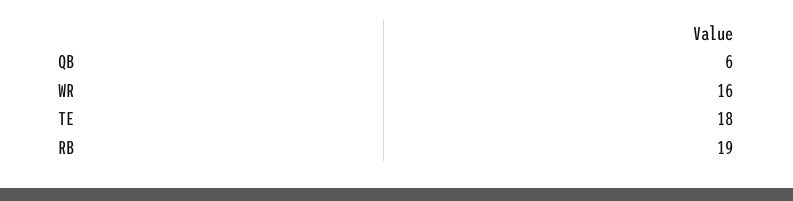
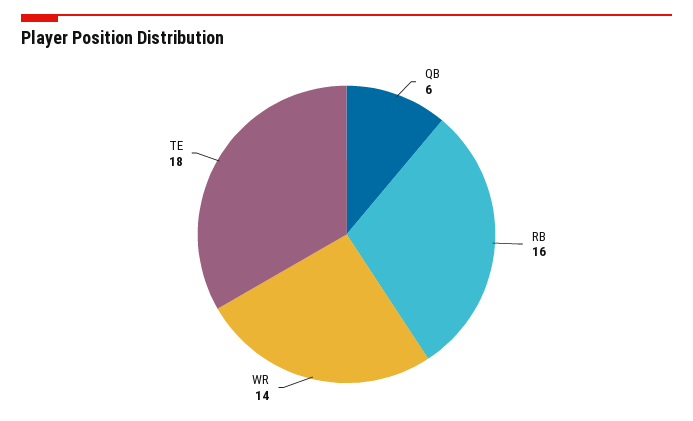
WR: 16 -> 14
RB: 19 -> 16

